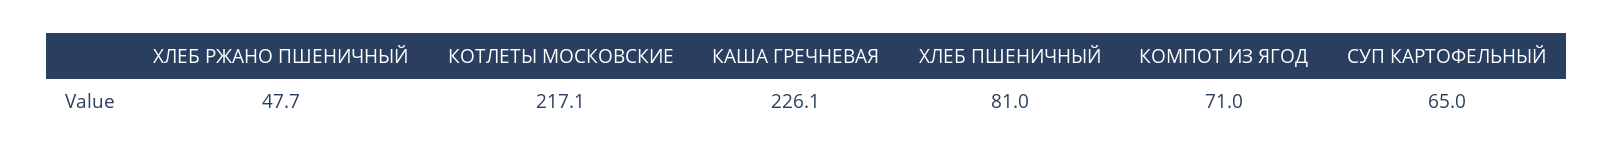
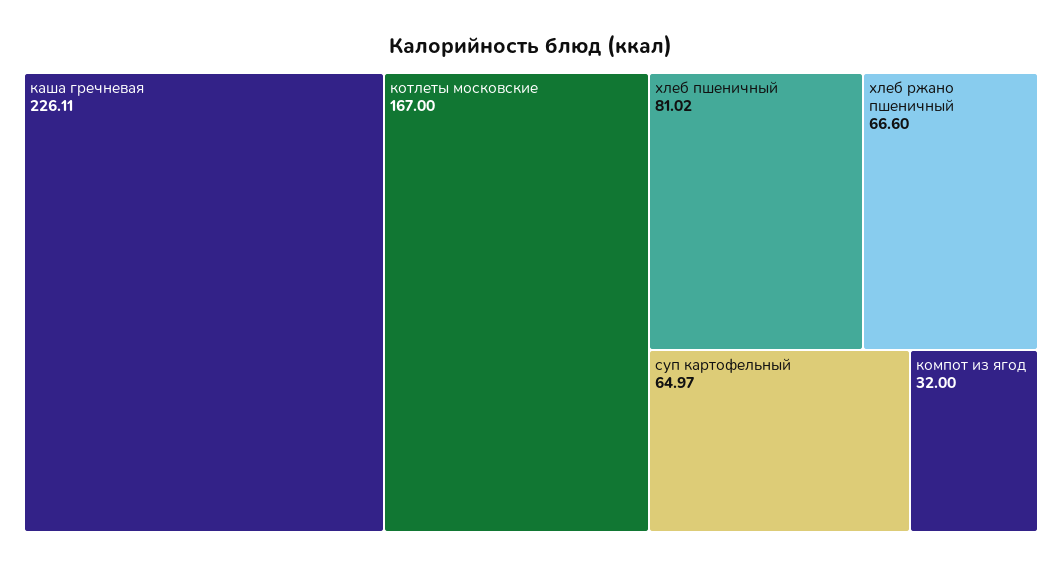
ХЛЕБ РЖАНО ПШЕНИЧНЫЙ: 47.7 -> 66.6
КОТЛЕТЫ МОСКОВСКИЕ: 217.1 -> 167
КОМПОТ ИЗ ЯГОД: 71 -> 32

